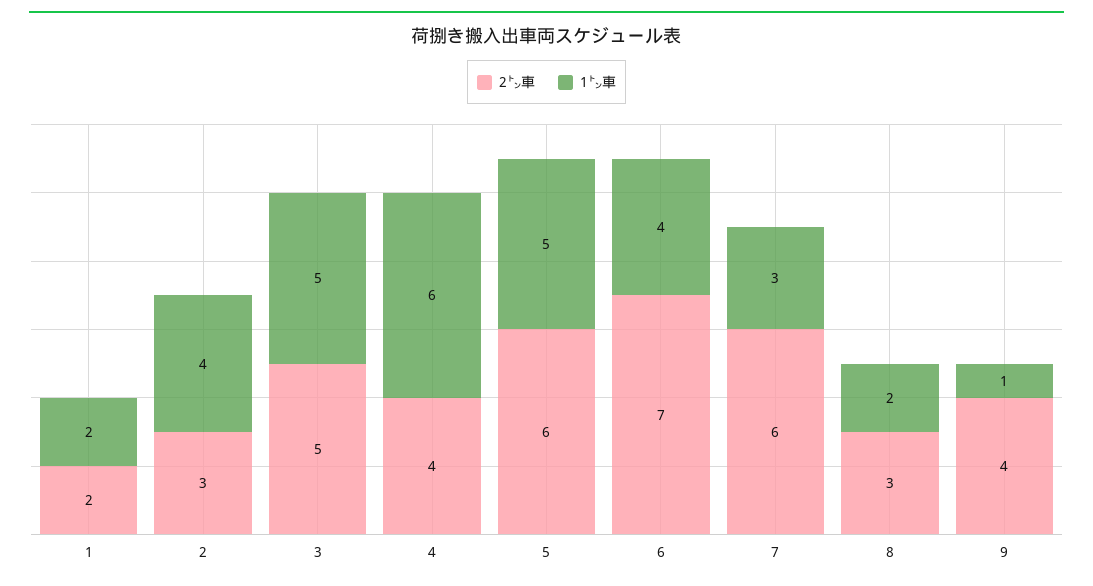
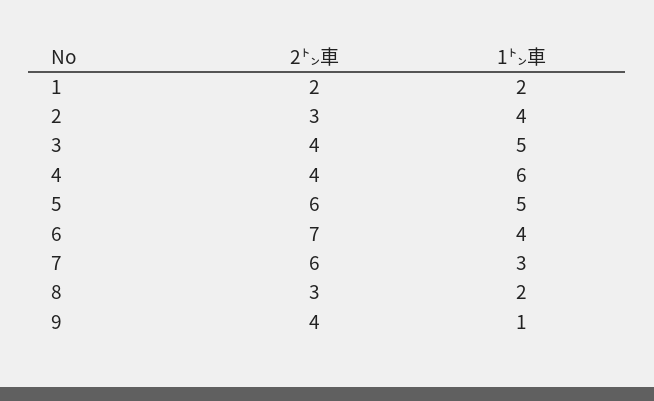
2㌧車, 3: 5 -> 4

